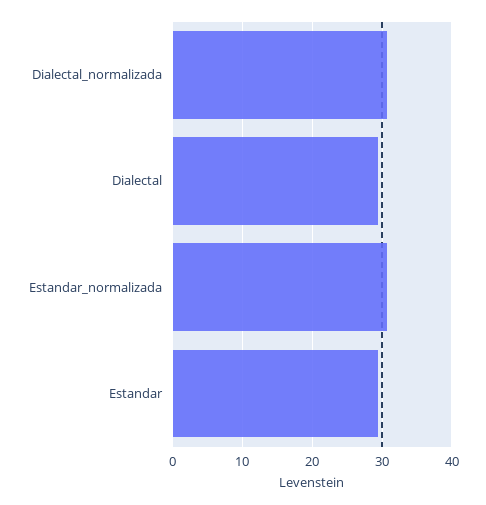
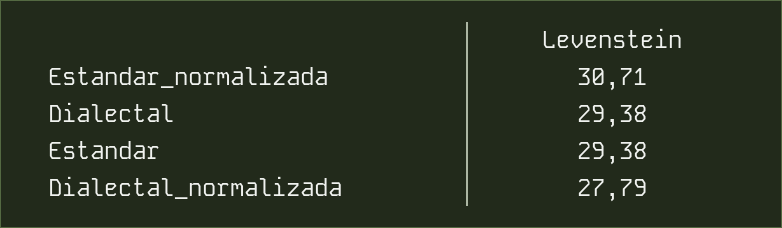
Dialectal_normalizada: 31 -> 27.79

